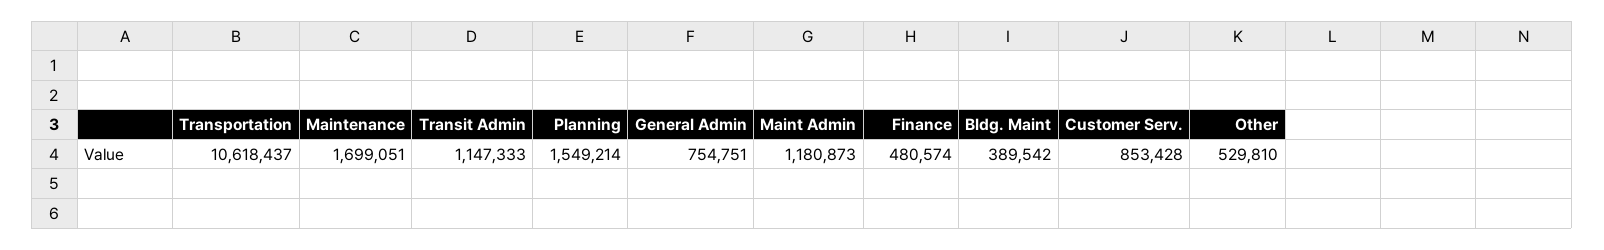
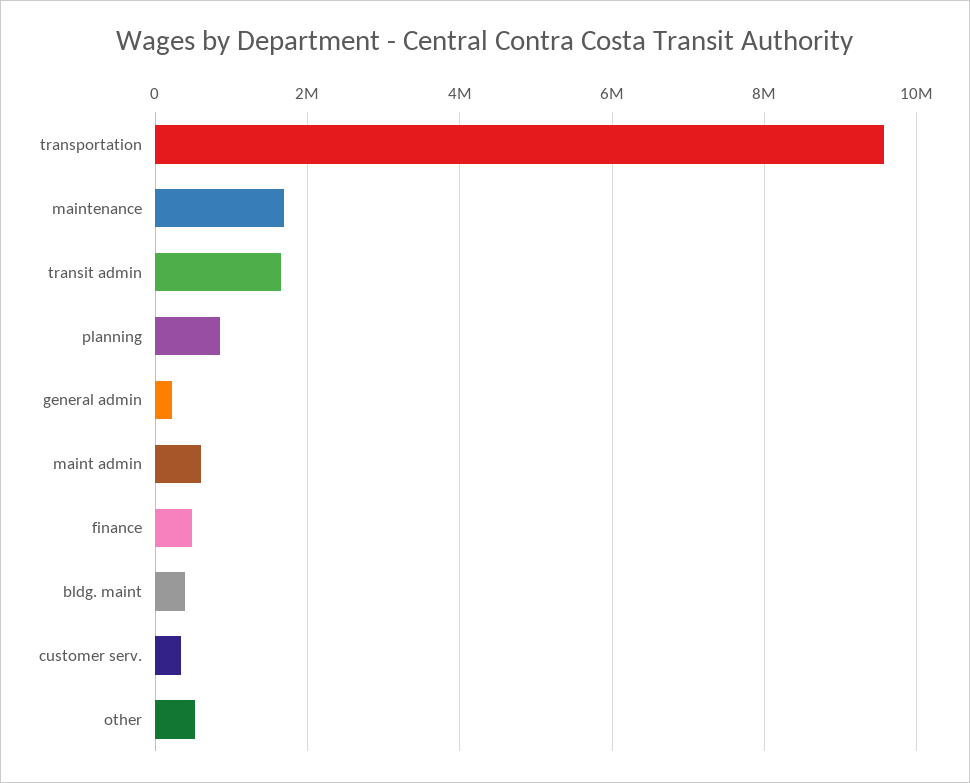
Transportation: 10618437 -> 9600000
Transit Admin: 1147333 -> 1600000
Planning: 1549214 -> 800000
General Admin: 754751 -> 200000
Maint Admin: 1180873 -> 600000
Customer Serv.: 853428 -> 400000

